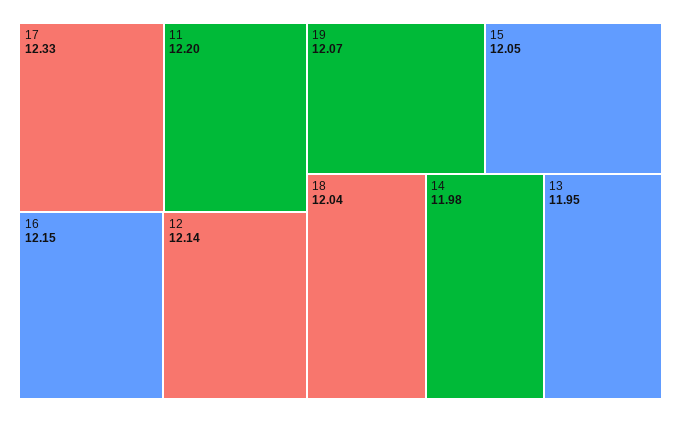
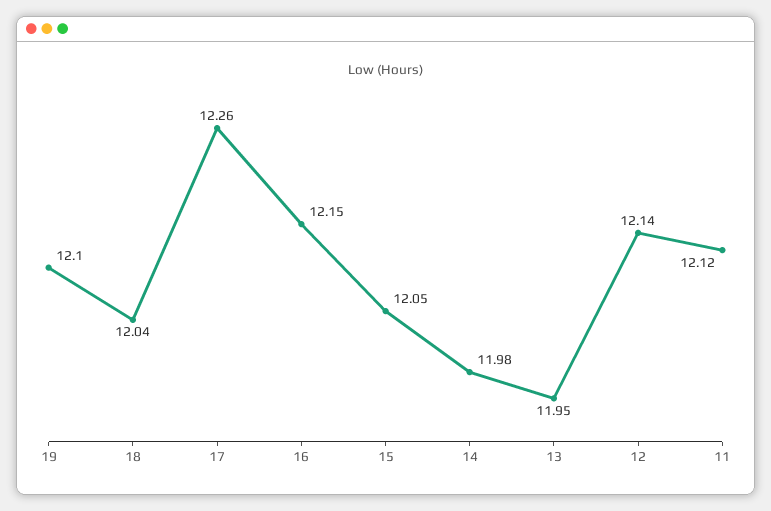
17: 12.33 -> 12.26
11: 12.2 -> 12.12
19: 12.07 -> 12.1

